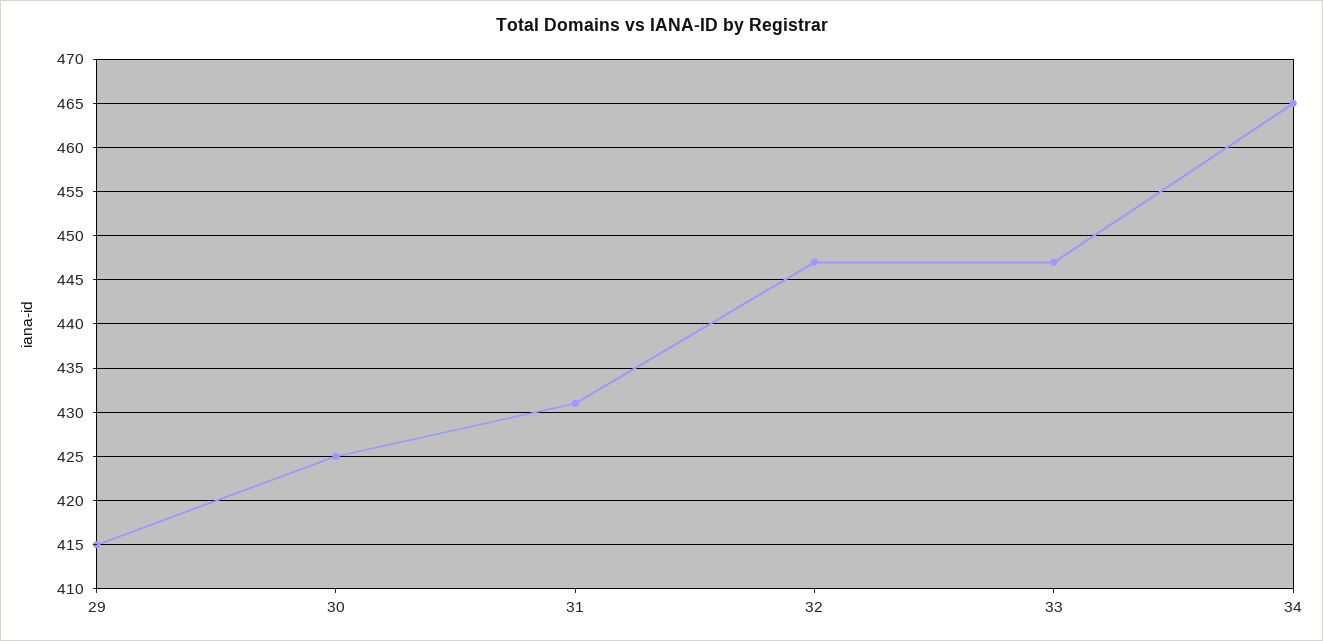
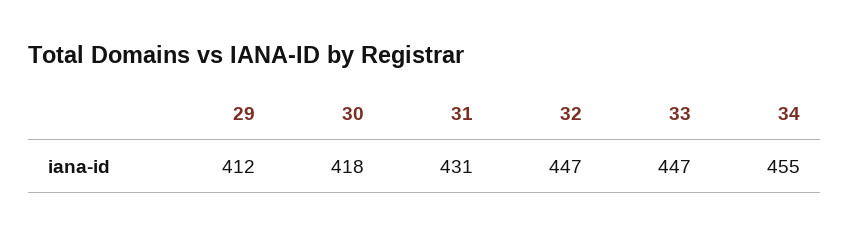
29: 415 -> 412
30: 425 -> 418
34: 465 -> 455

